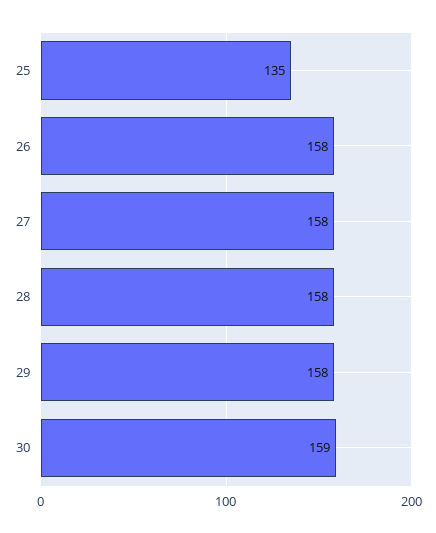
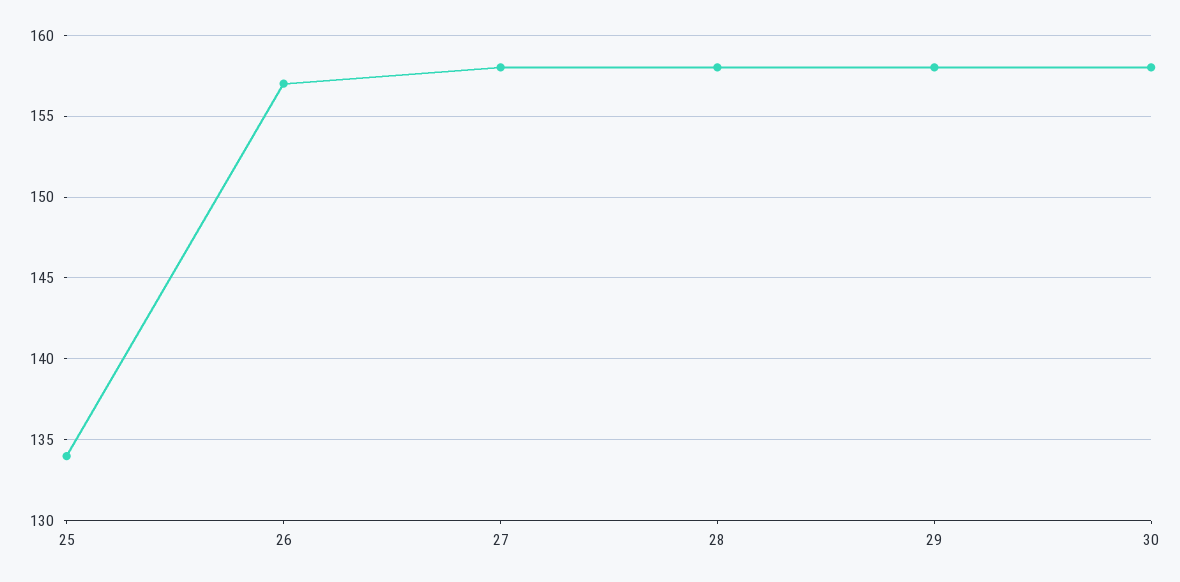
25: 135 -> 134
26: 158 -> 157
30: 159 -> 158

